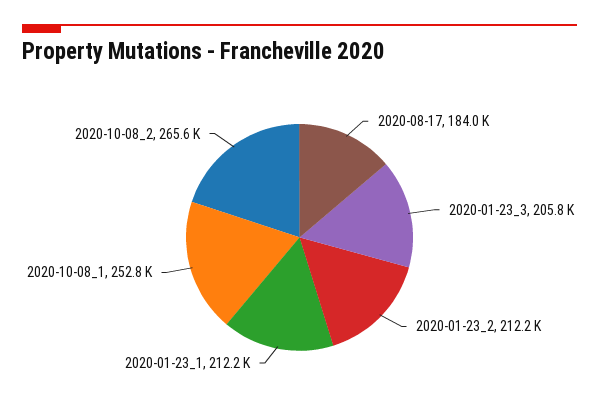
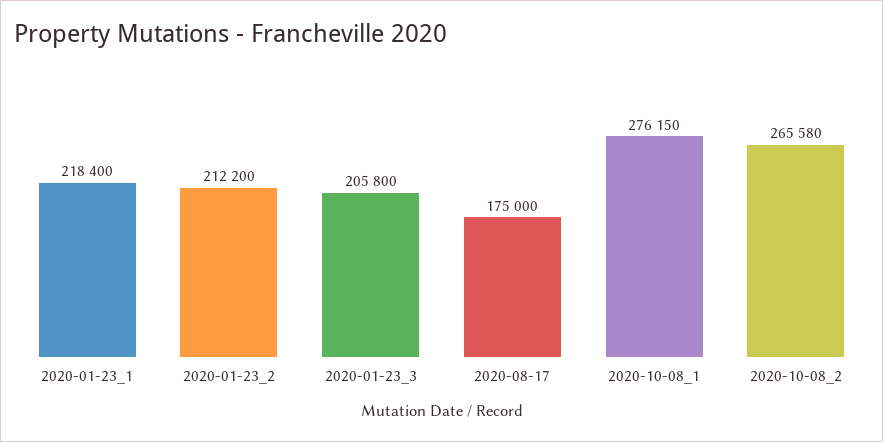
2020-08-17: 184000 -> 175000
2020-01-23_1: 212200 -> 218400
2020-10-08_1: 252800 -> 276150

